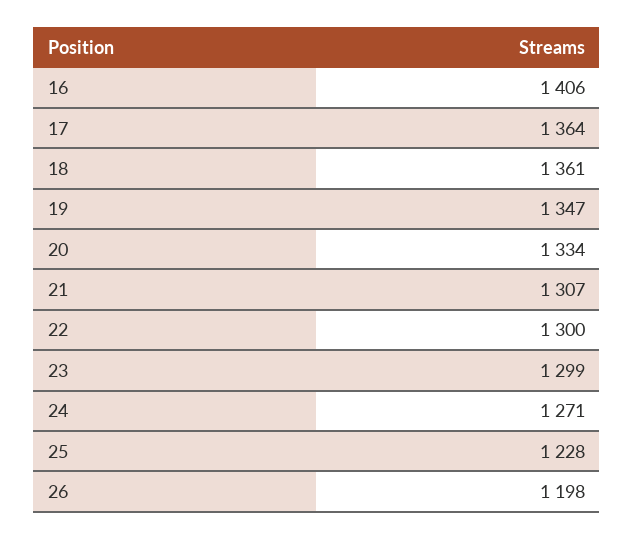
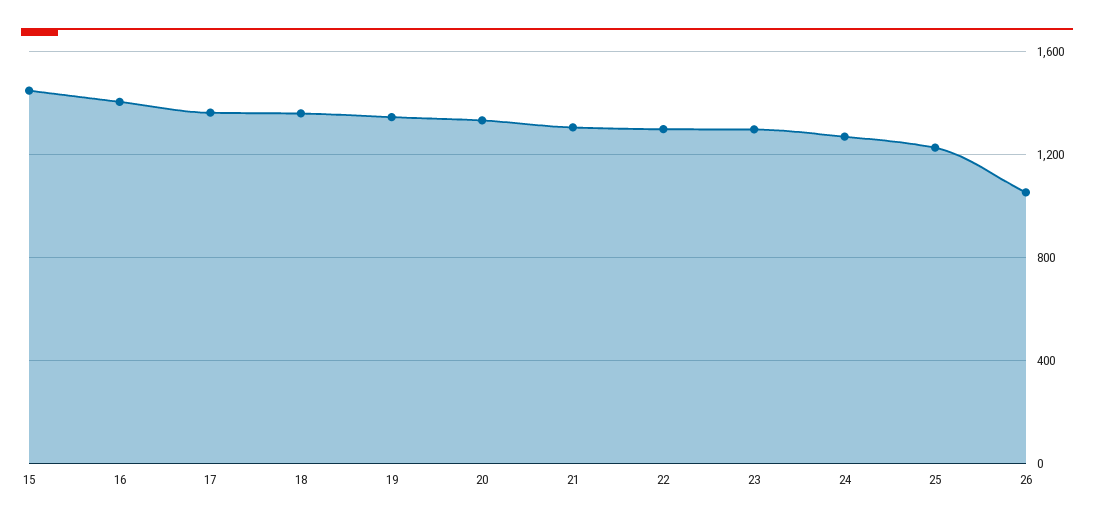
26: 1198 -> 1050
15: none -> 1450

